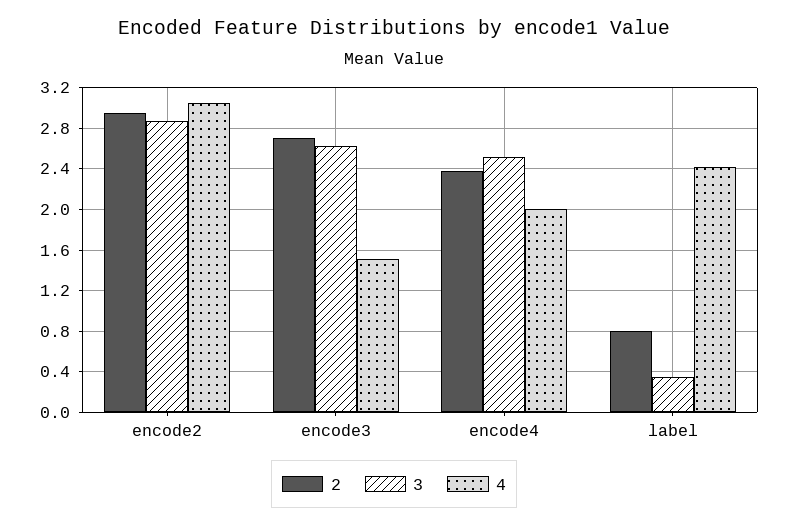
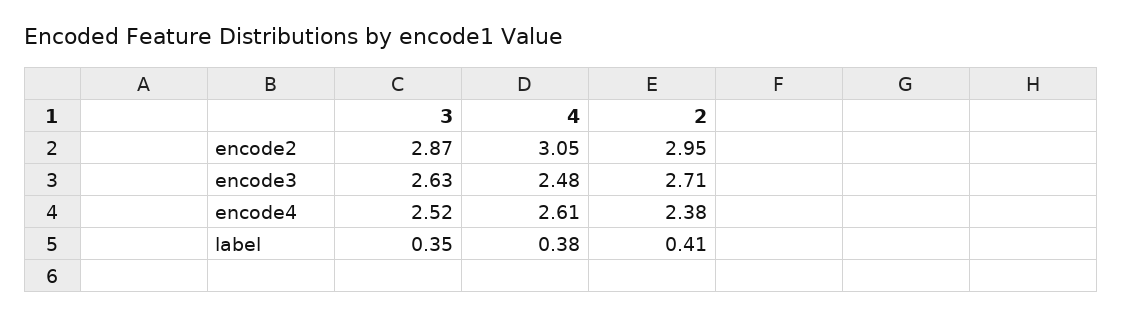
4, encode3: 1.5 -> 2.48
4, encode4: 2 -> 2.61
2, label: 0.8 -> 0.41
4, label: 2.4 -> 0.38

